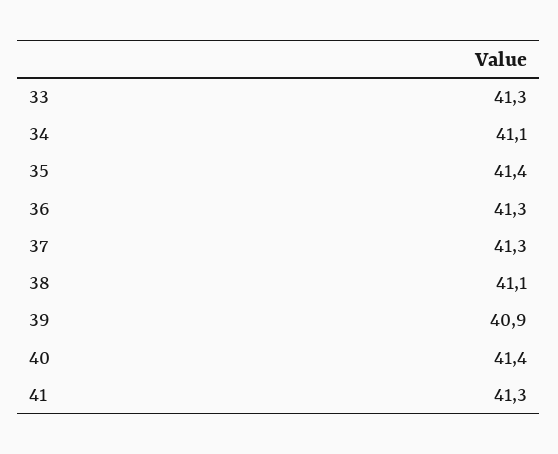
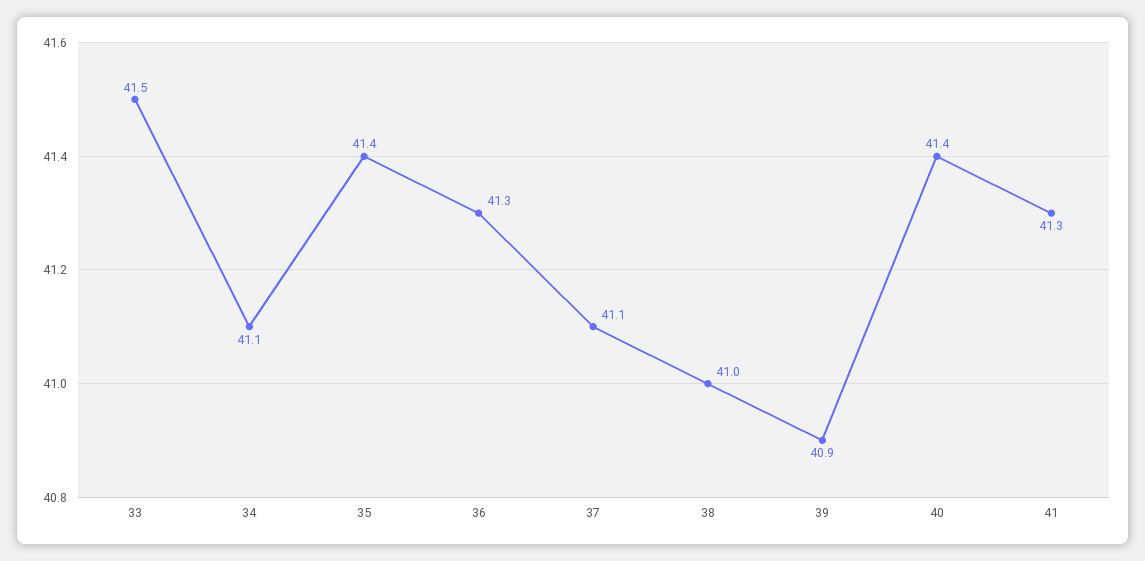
33: 41.3 -> 41.5
37: 41.3 -> 41.1
38: 41.1 -> 41

